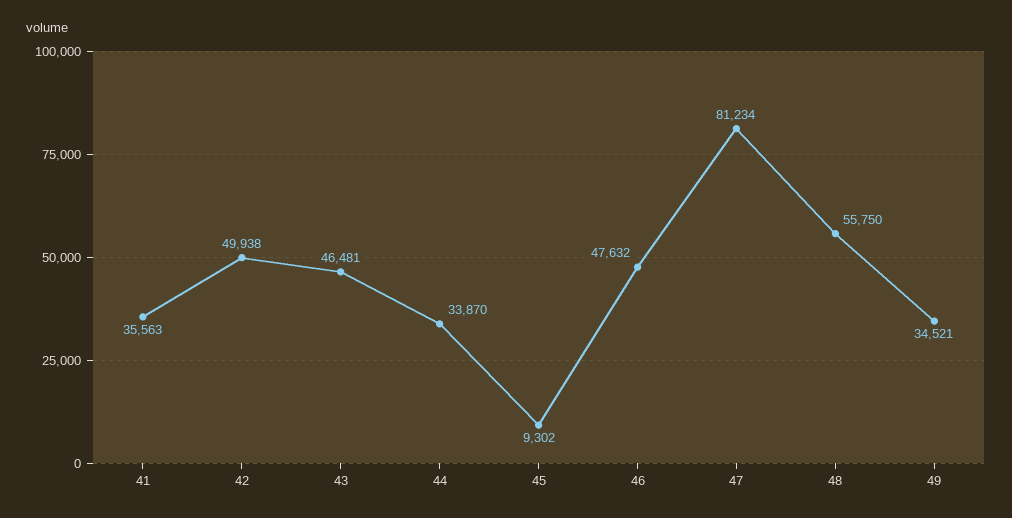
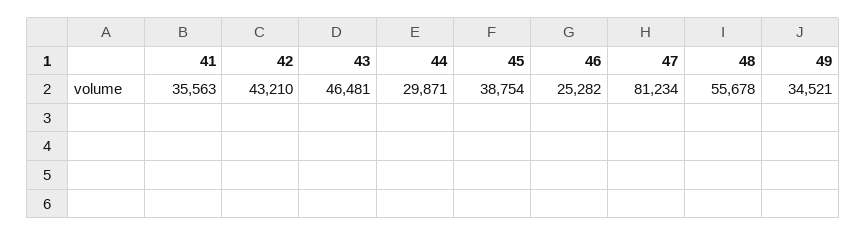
42: 49938 -> 43210
44: 33870 -> 29871
45: 9302 -> 38754
46: 47632 -> 25282
48: 55750 -> 55678

